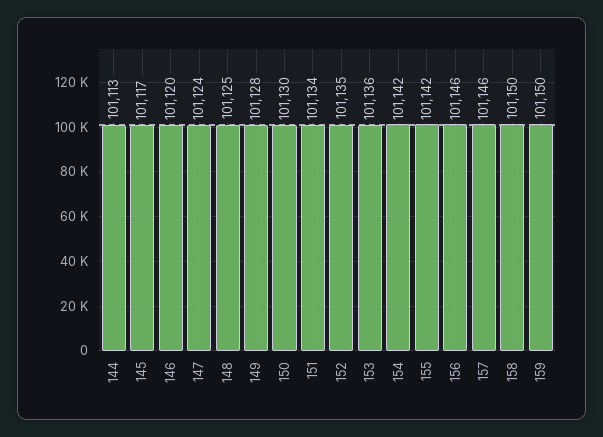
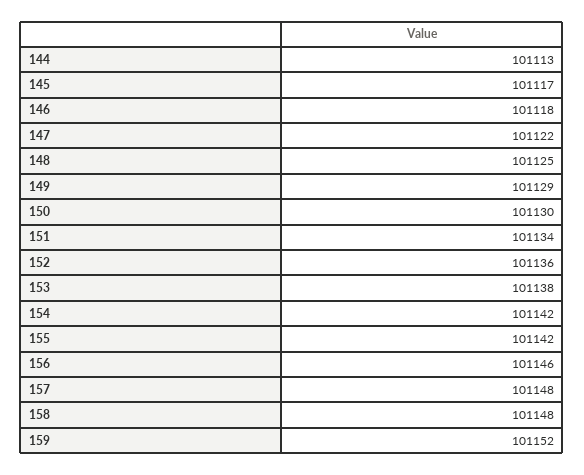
146: 101120 -> 101118
147: 101124 -> 101122
149: 101128 -> 101129
152: 101135 -> 101136
153: 101136 -> 101138
157: 101146 -> 101148
158: 101150 -> 101148
159: 101150 -> 101152

